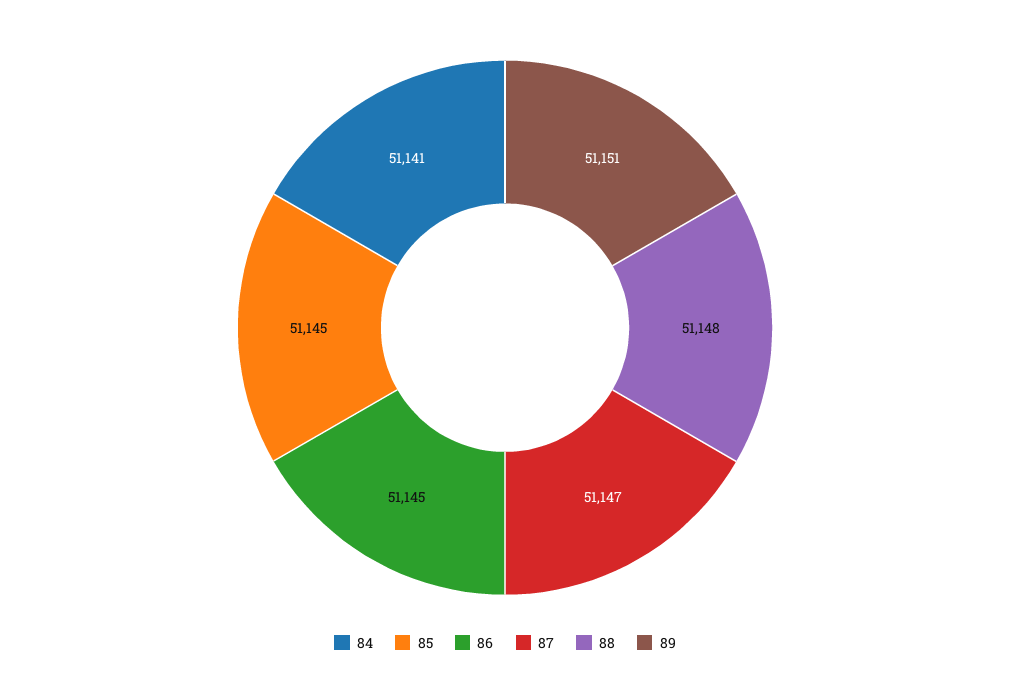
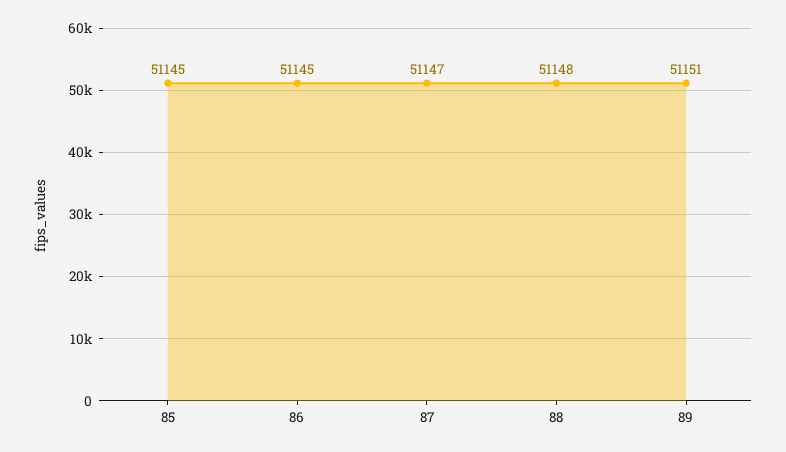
84: 51141 -> none

